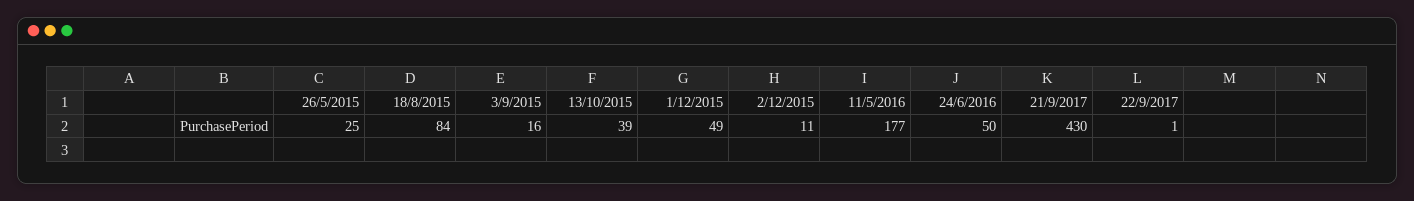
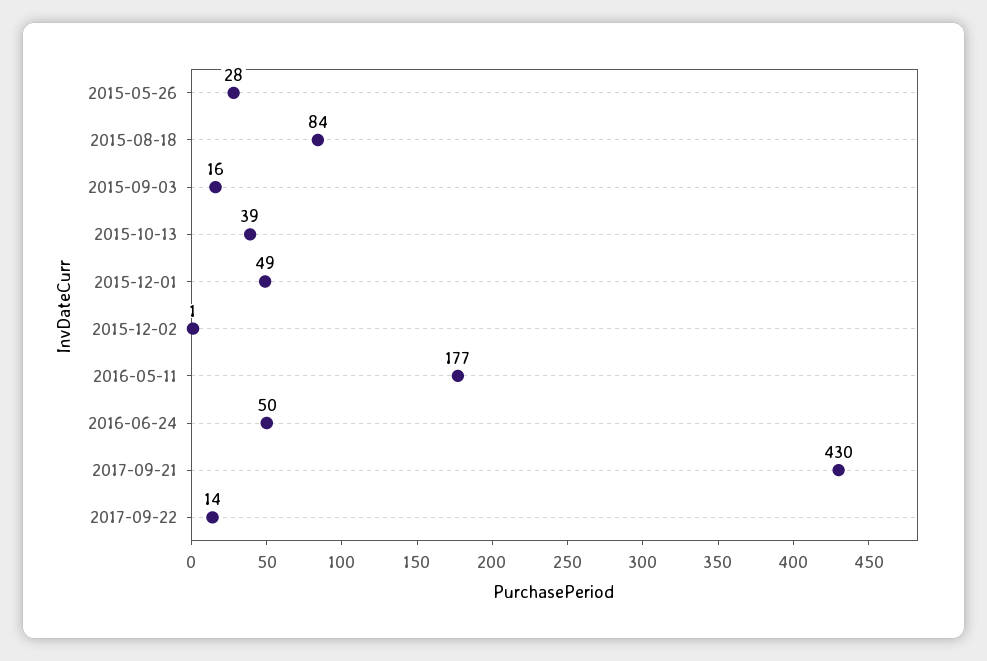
26/5/2015: 25 -> 28
2/12/2015: 11 -> 1
22/9/2017: 1 -> 14

